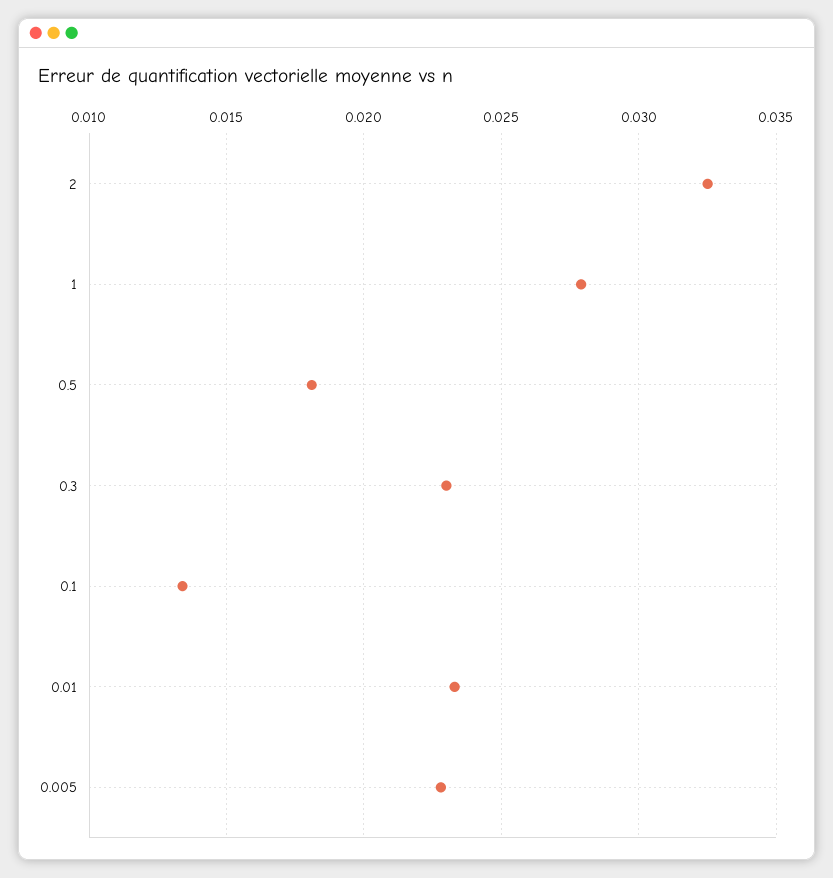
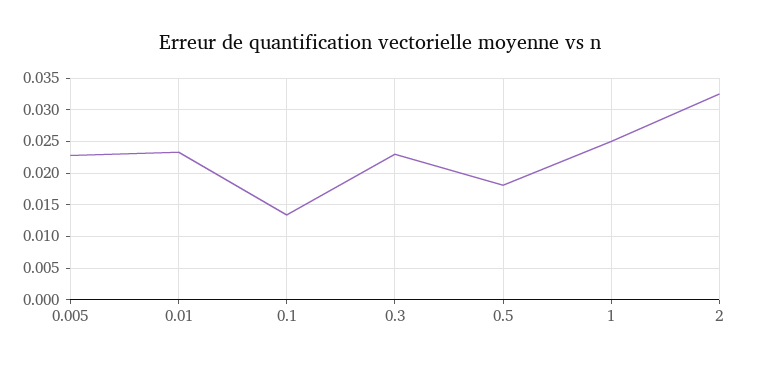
1: 0.028 -> 0.025

